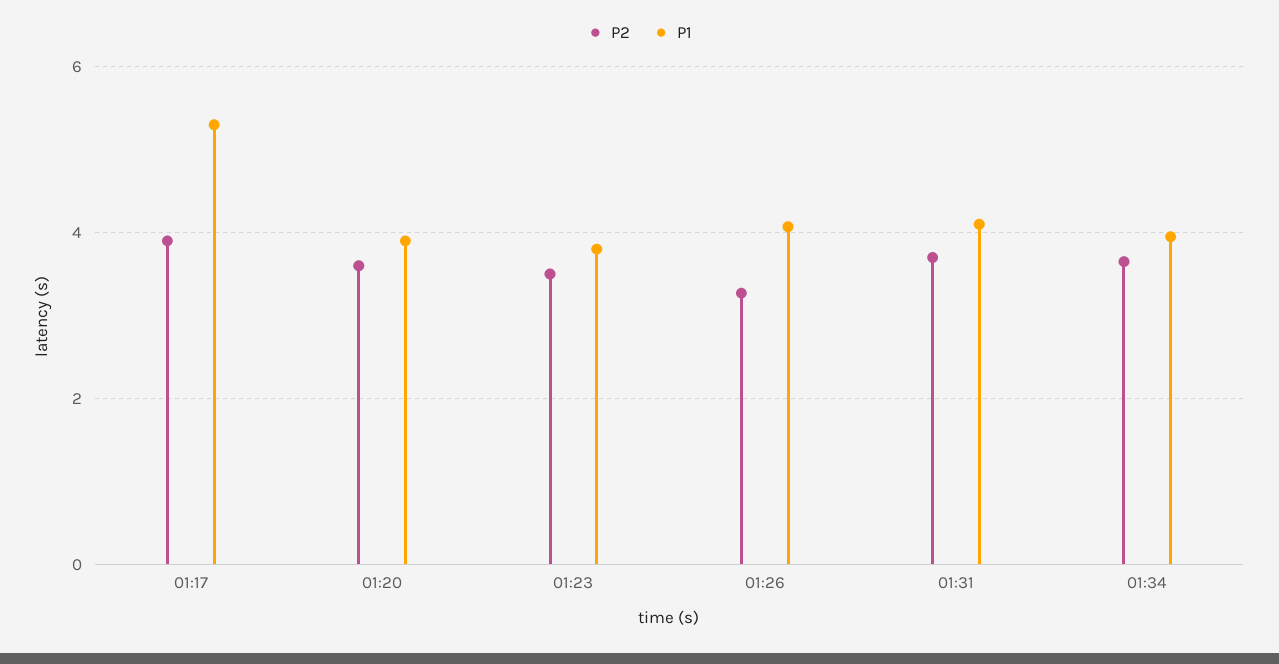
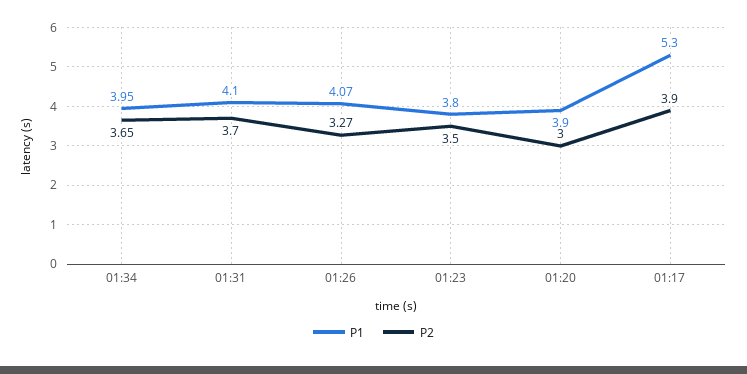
P2, 01:20: 3.6 -> 3

